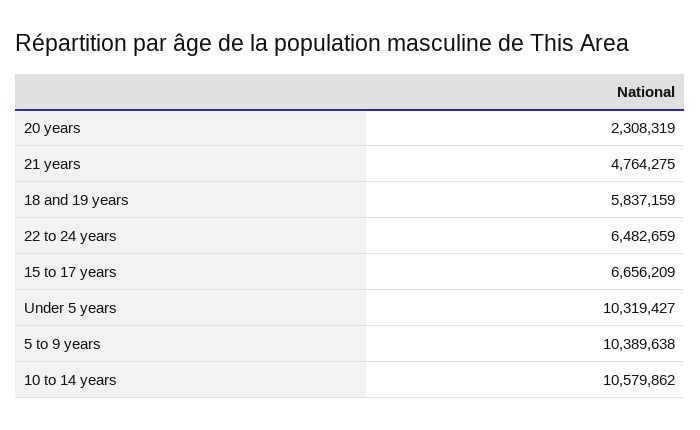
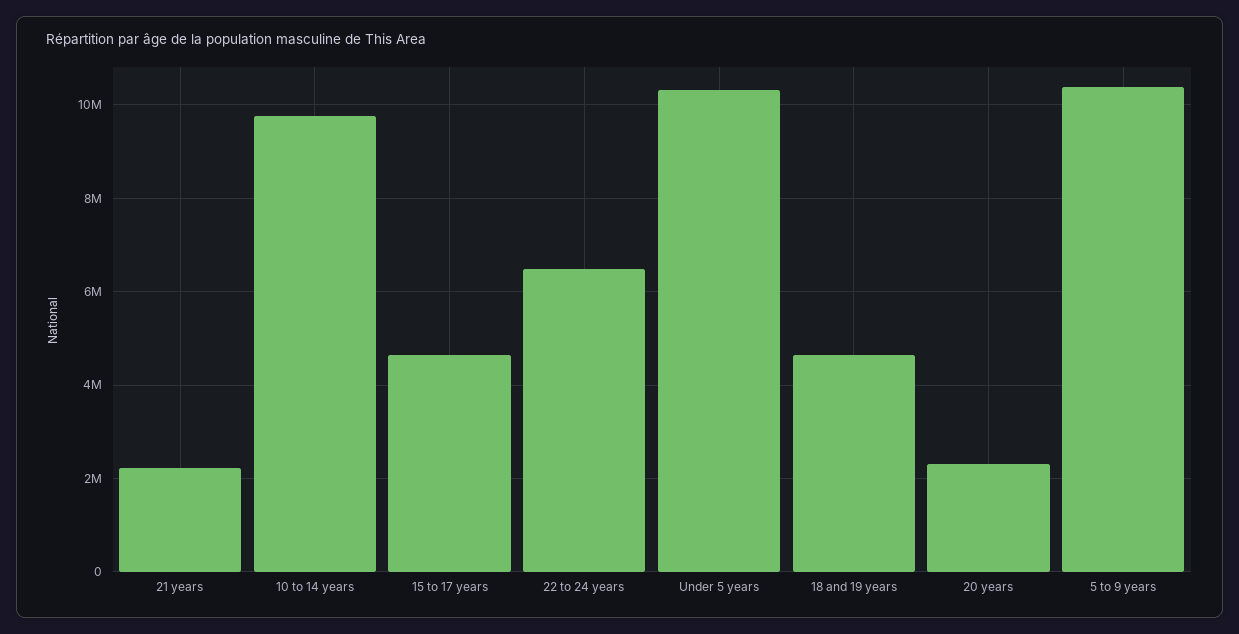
21 years: 4764275 -> 2200000
18 and 19 years: 5837159 -> 4600000
15 to 17 years: 6656209 -> 4600000
10 to 14 years: 10579862 -> 9800000

